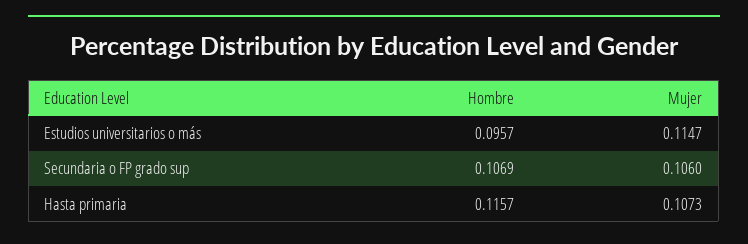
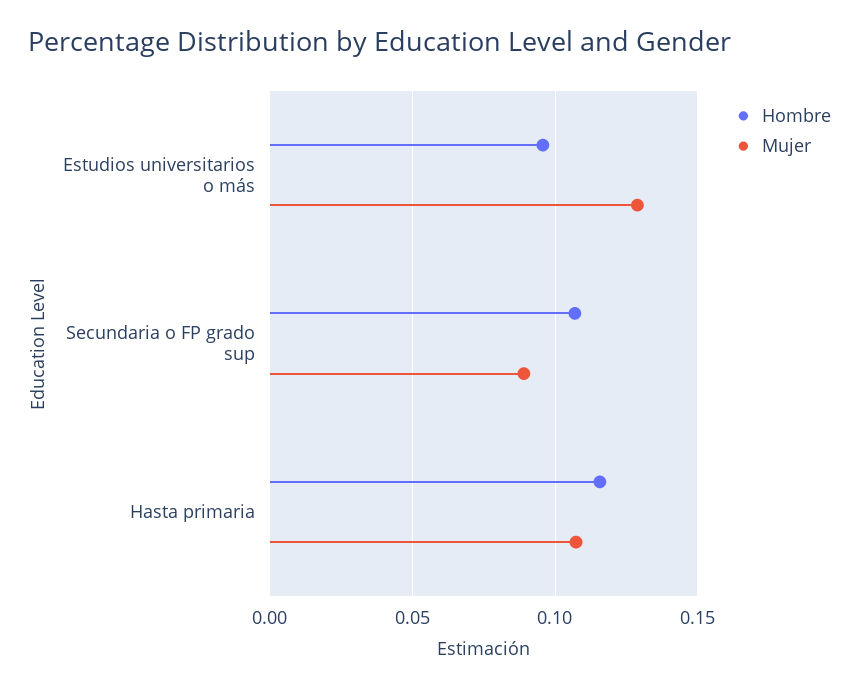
Mujer, Estudios universitarios o más: 0.1147 -> 0.13
Mujer, Secundaria o FP grado sup: 0.106 -> 0.09

